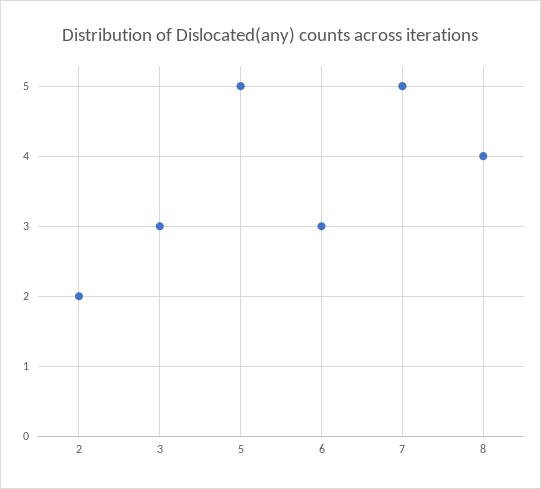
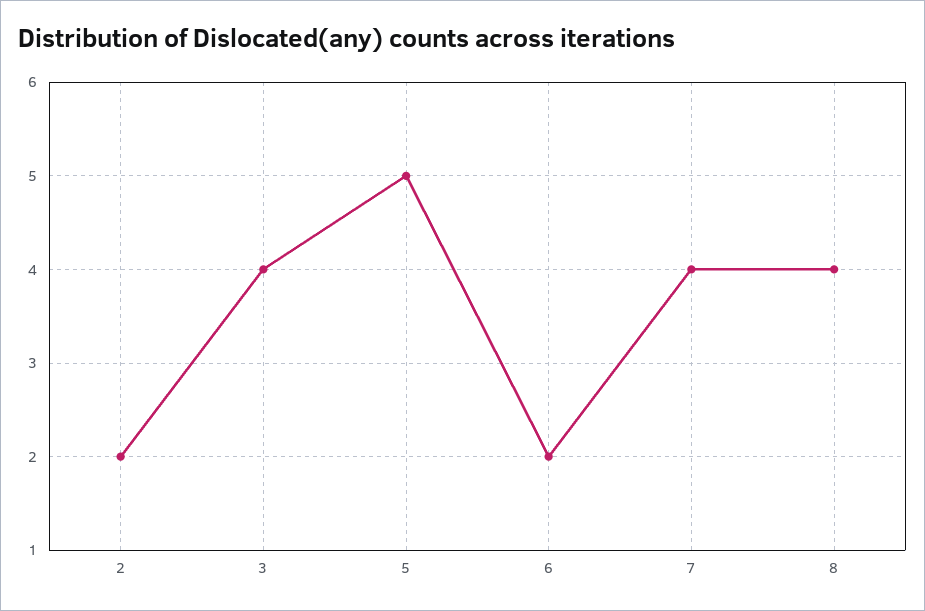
3: 3 -> 4
6: 3 -> 2
7: 5 -> 4

